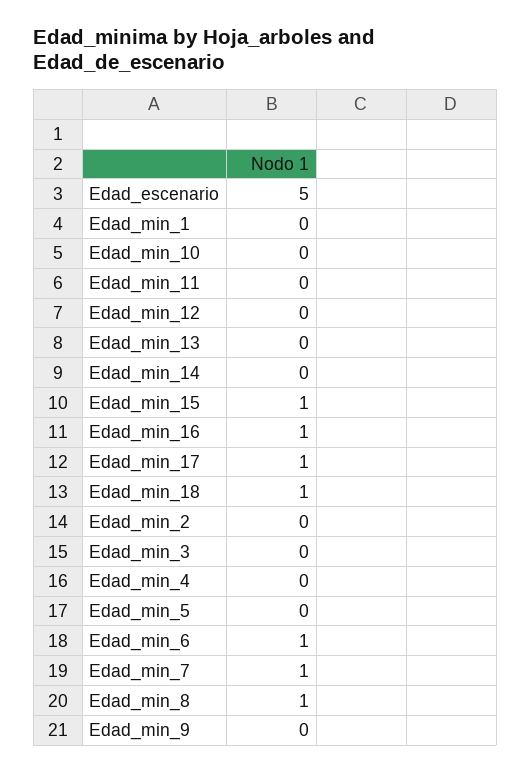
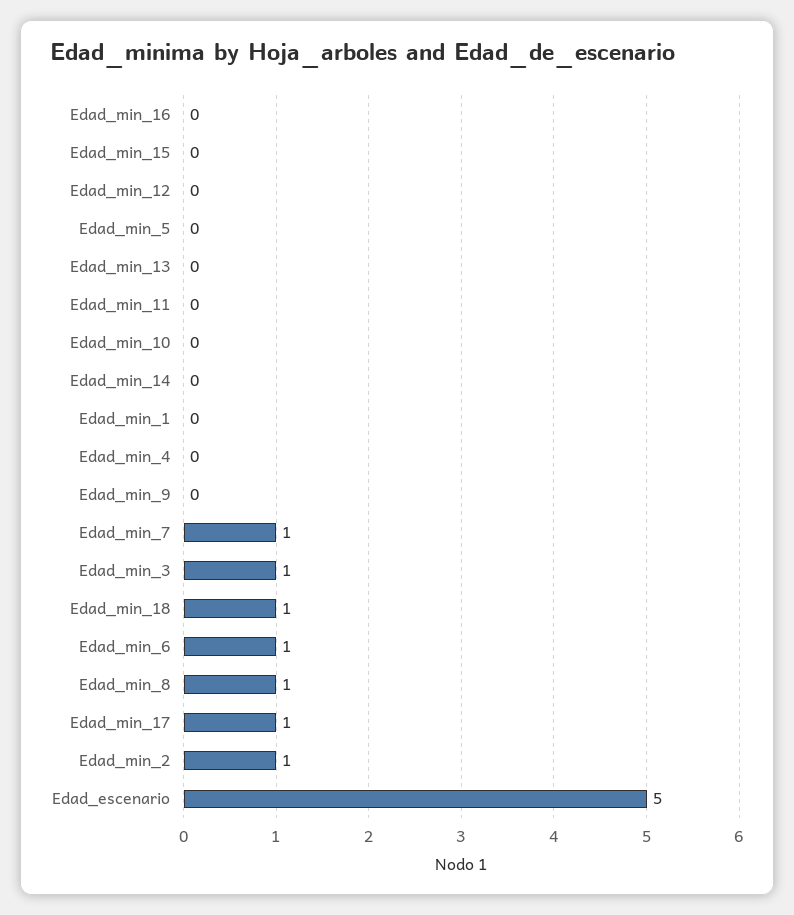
Edad_min_15: 1 -> 0
Edad_min_16: 1 -> 0
Edad_min_2: 0 -> 1
Edad_min_3: 0 -> 1

